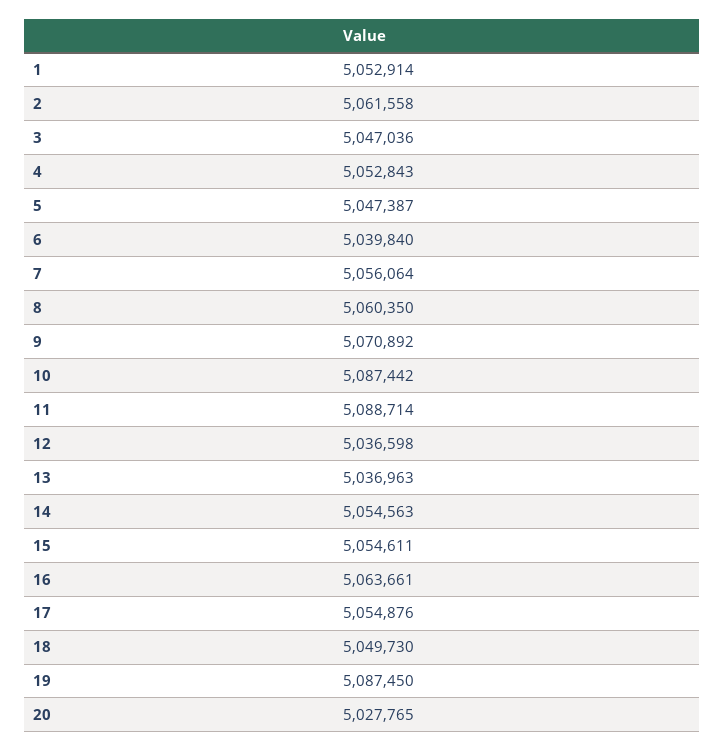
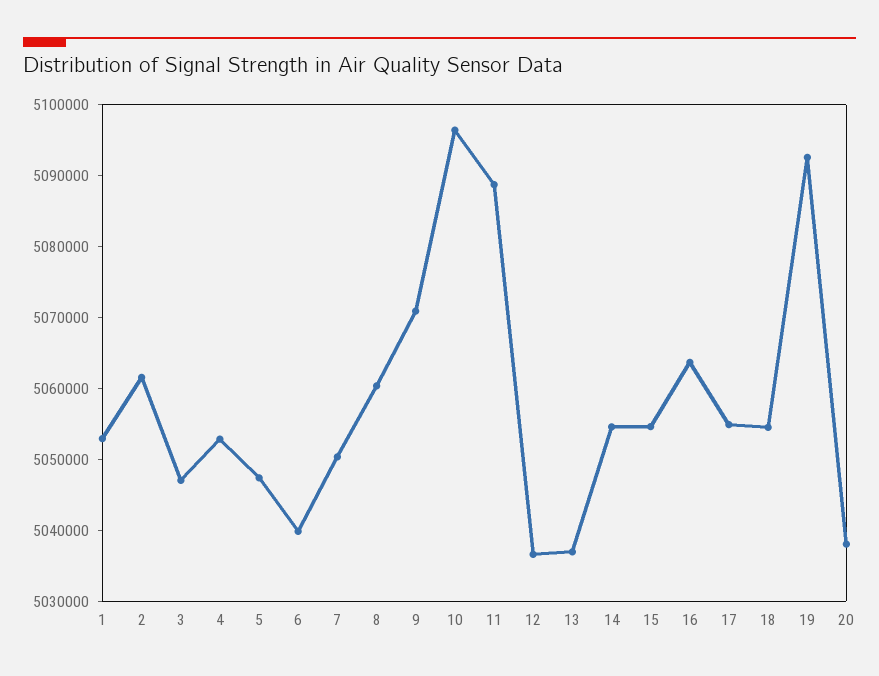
7: 5056064 -> 5050000
10: 5087442 -> 5096000
18: 5049730 -> 5054000
19: 5087450 -> 5092000
20: 5027765 -> 5038000

